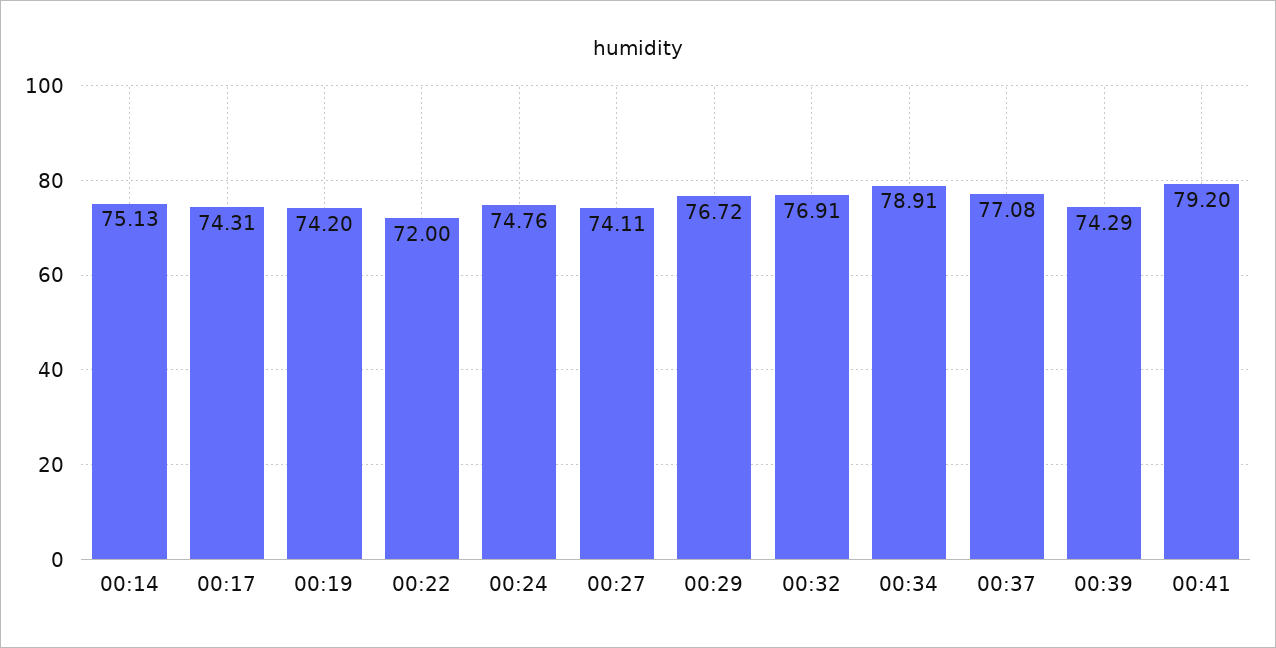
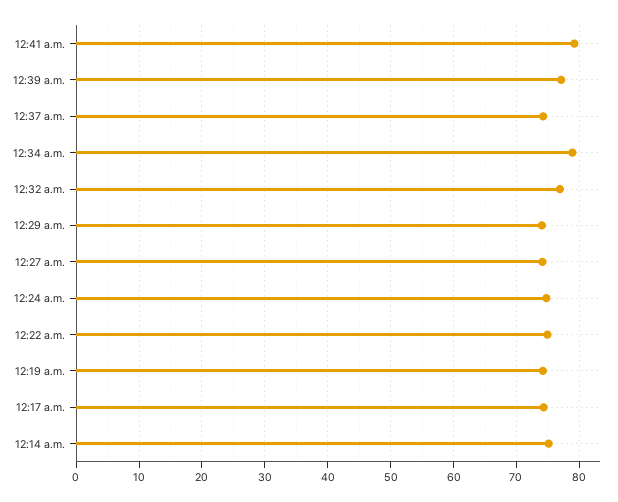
00:22: 72 -> 75
00:29: 76.72 -> 74
00:37: 77.08 -> 74
00:39: 74.29 -> 77

